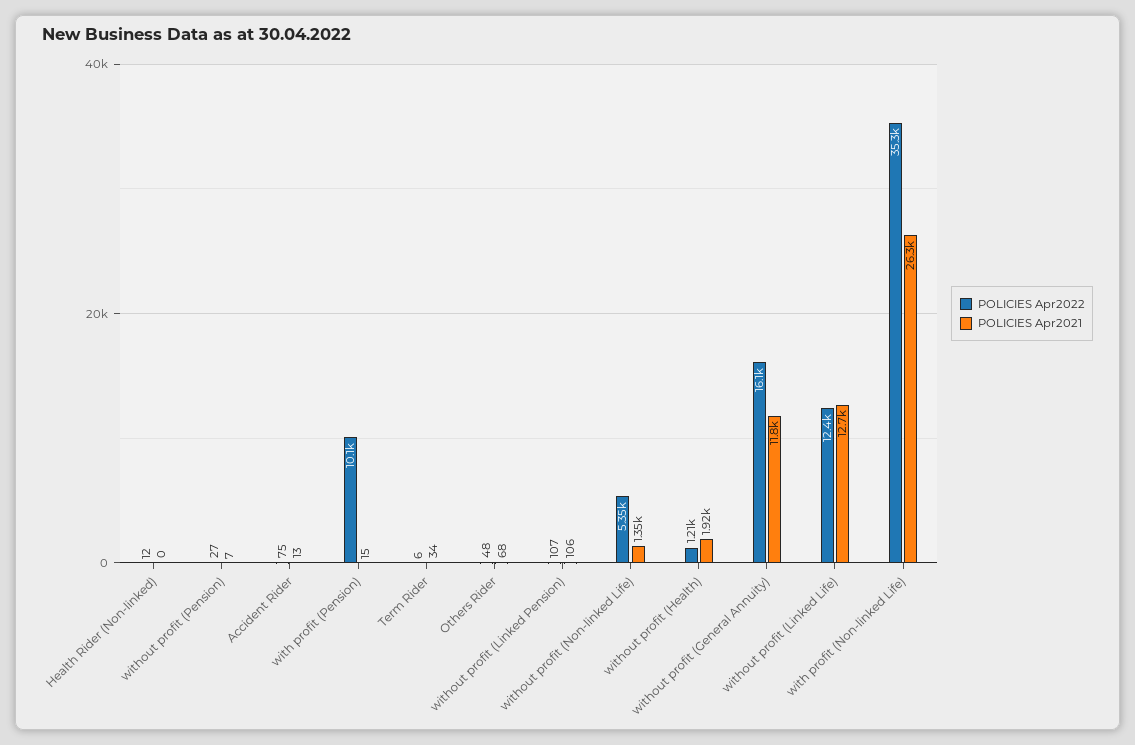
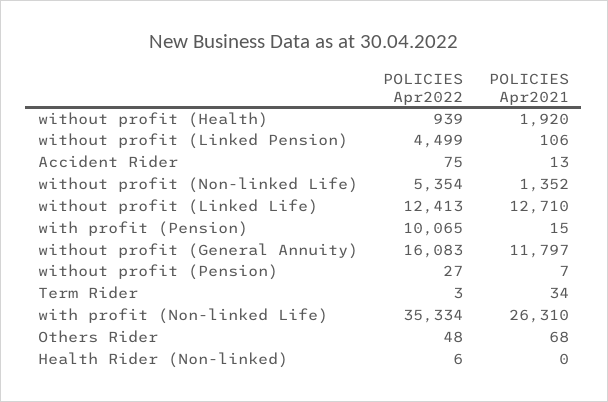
POLICIES Apr2022, Health Rider (Non-linked): 12 -> 6
POLICIES Apr2022, Term Rider: 6 -> 3
POLICIES Apr2022, without profit (Linked Pension): 107 -> 4499
POLICIES Apr2022, without profit (Health): 1210 -> 939

